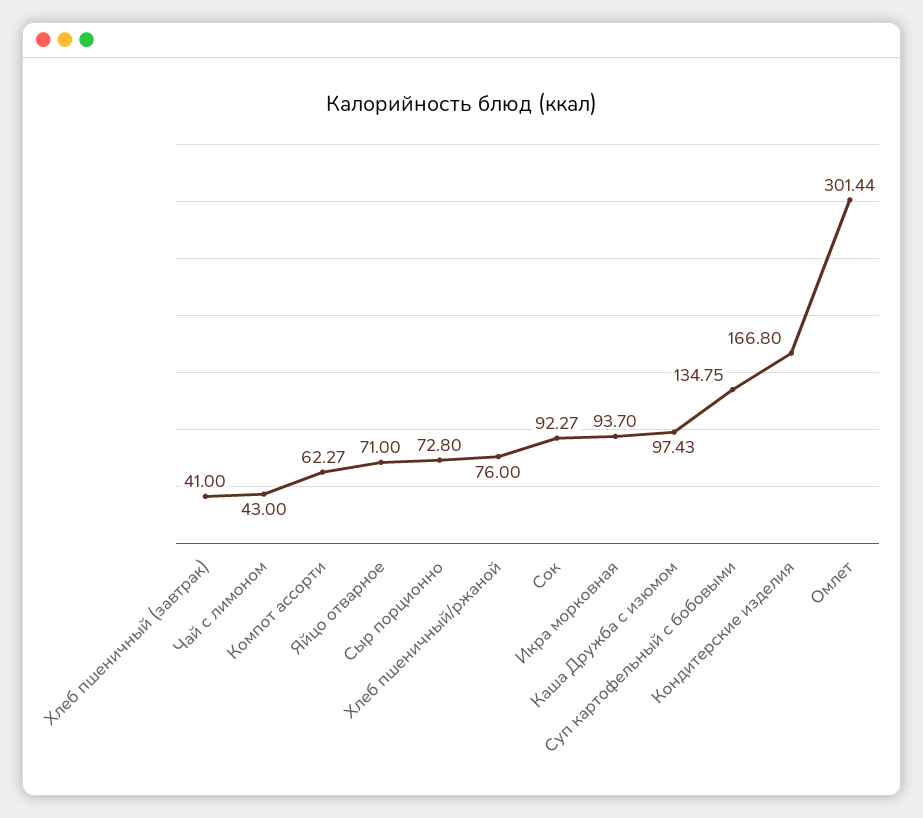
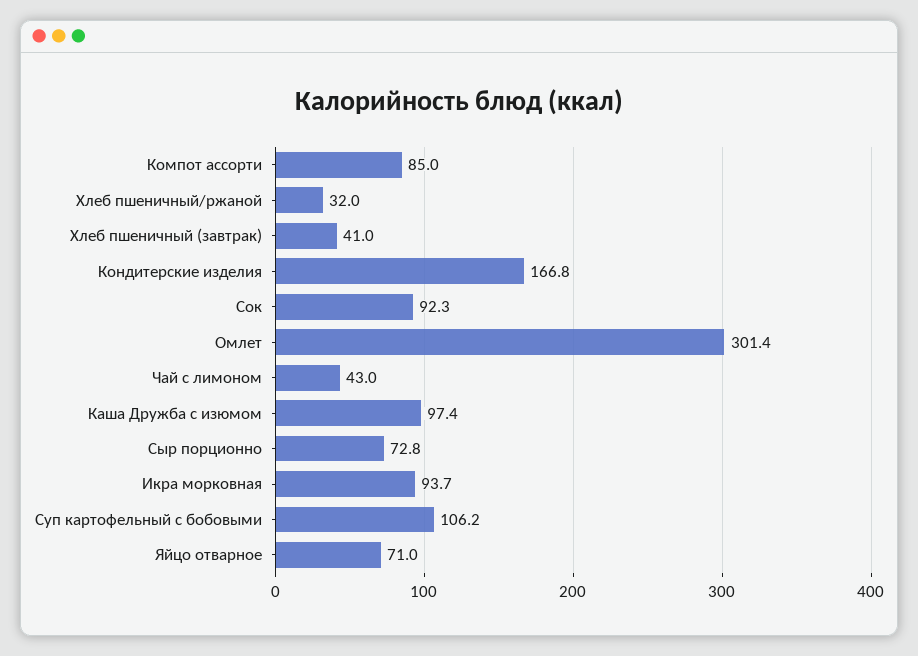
Компот ассорти: 62.27 -> 85
Хлеб пшеничный/ржаной: 76 -> 32
Суп картофельный с бобовыми: 134.75 -> 106.2

